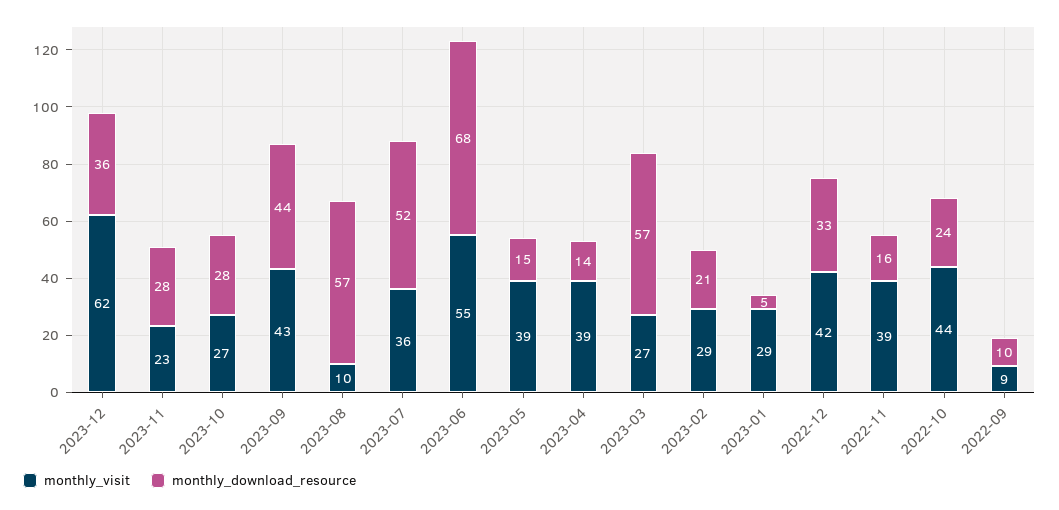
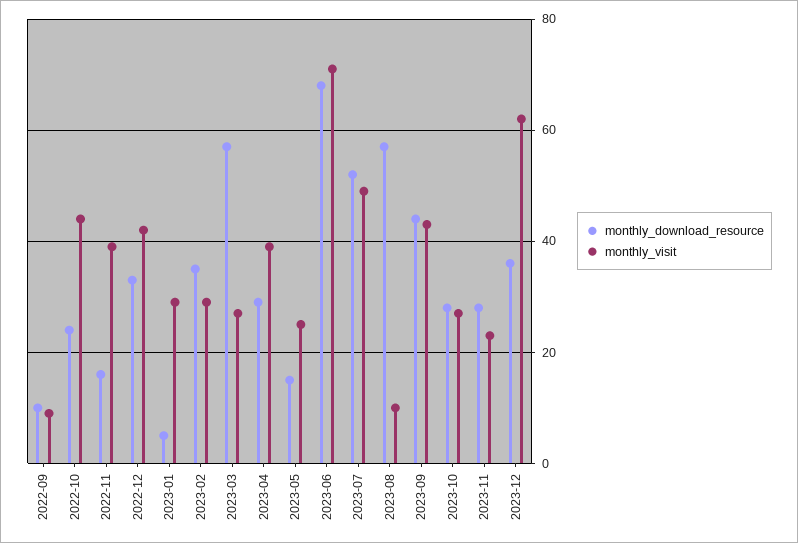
monthly_visit, 2023-07: 36 -> 50
monthly_visit, 2023-06: 55 -> 70
monthly_visit, 2023-05: 39 -> 25
monthly_download_resource, 2023-04: 14 -> 30
monthly_download_resource, 2023-02: 21 -> 35

